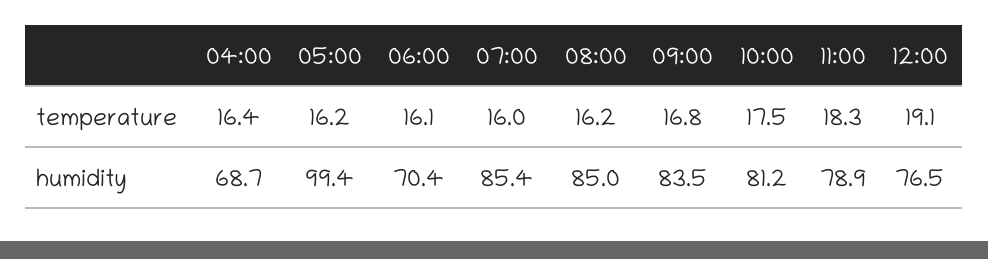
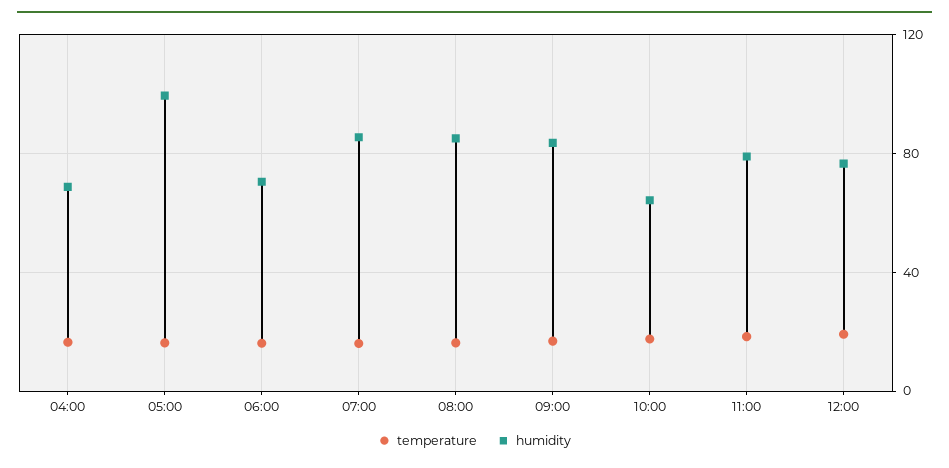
humidity, 10:00: 81.2 -> 65

